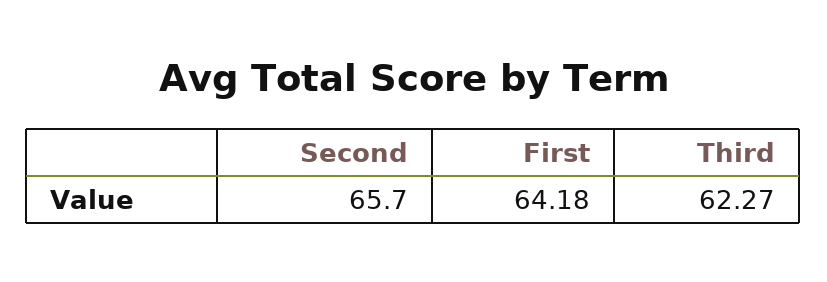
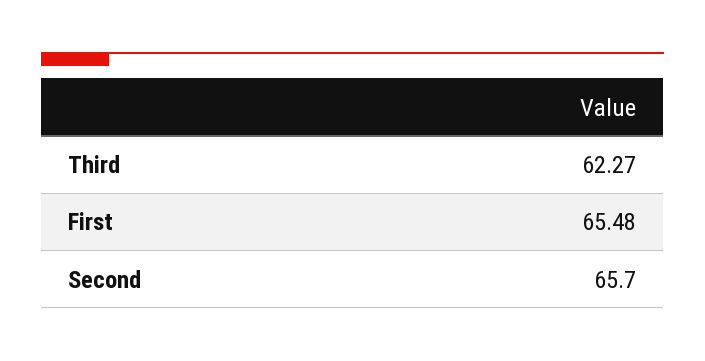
First: 64.18 -> 65.48

